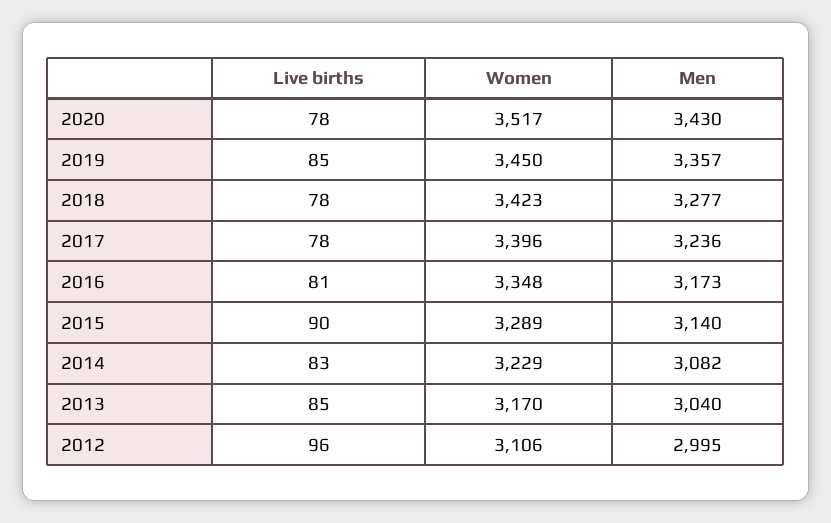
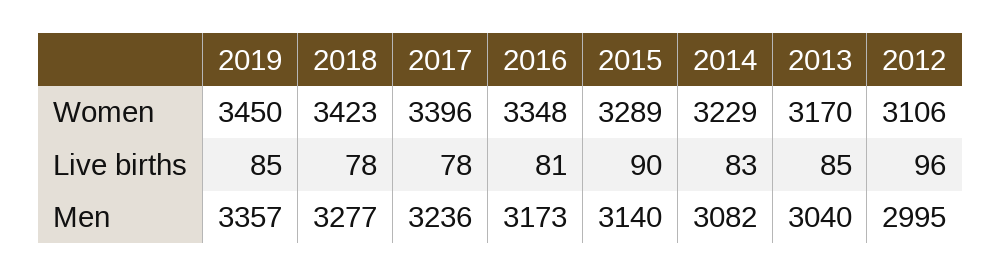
Live births, 2020: 78 -> none
Women, 2020: 3517 -> none
Men, 2020: 3430 -> none

